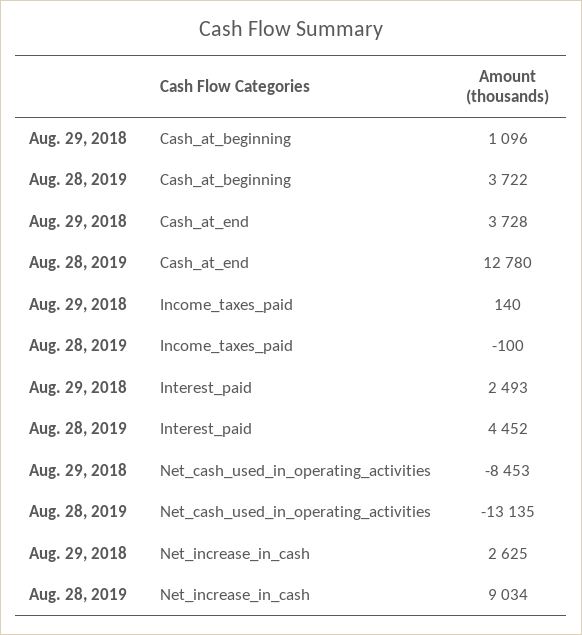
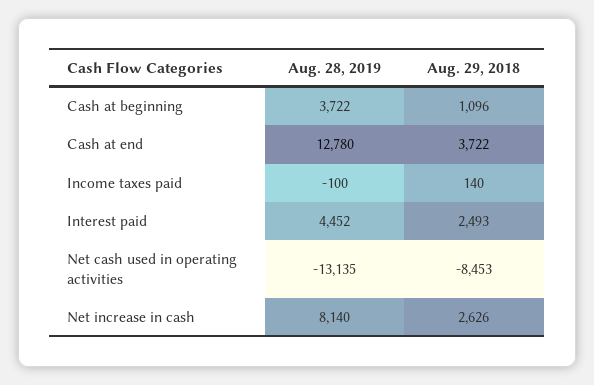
Aug. 29, 2018, Cash_at_end: 3728 -> 3722
Aug. 29, 2018, Net_increase_in_cash: 2625 -> 2626
Aug. 28, 2019, Net_increase_in_cash: 9034 -> 8140

